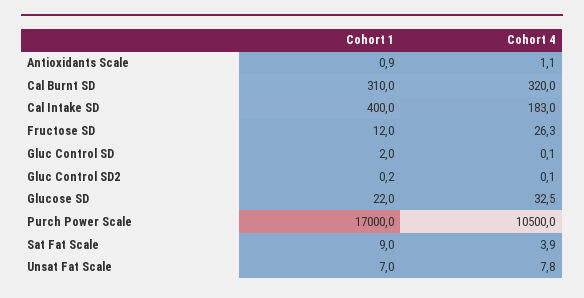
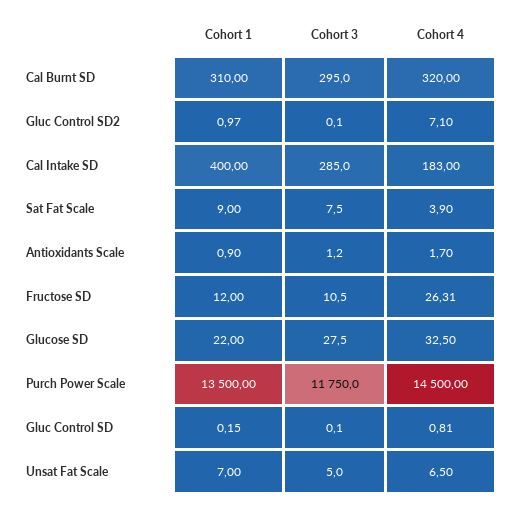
Cohort 4, Antioxidants Scale: 1.1 -> 1.7
Cohort 1, Gluc Control SD: 2 -> 0.15
Cohort 4, Gluc Control SD: 0.1 -> 0.81
Cohort 1, Gluc Control SD2: 0.2 -> 0.97
Cohort 4, Gluc Control SD2: 0.1 -> 7.1
Cohort 1, Purch Power Scale: 17000 -> 13500
Cohort 4, Purch Power Scale: 10500 -> 14500
Cohort 4, Unsat Fat Scale: 7.8 -> 6.5
Cohort 3, Cal Burnt SD: none -> 295
Cohort 3, Gluc Control SD2: none -> 0.1
Cohort 3, Cal Intake SD: none -> 285
Cohort 3, Sat Fat Scale: none -> 7.5
Cohort 3, Antioxidants Scale: none -> 1.2
Cohort 3, Fructose SD: none -> 10.5
Cohort 3, Glucose SD: none -> 27.5
Cohort 3, Purch Power Scale: none -> 11750
Cohort 3, Gluc Control SD: none -> 0.1
Cohort 3, Unsat Fat Scale: none -> 5

